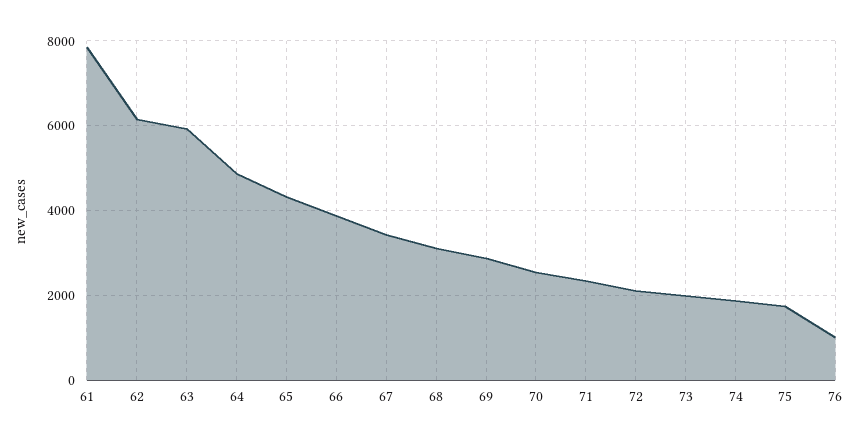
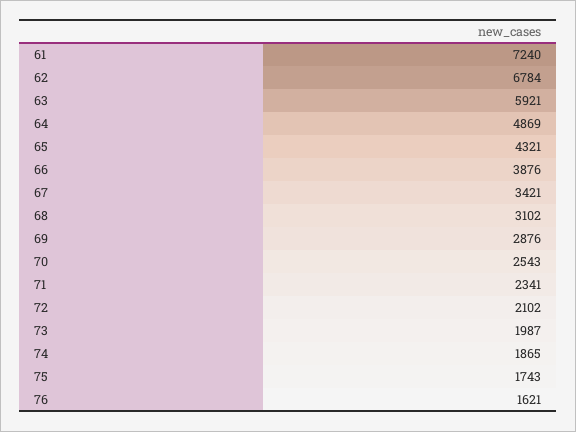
61: 7800 -> 7240
62: 6200 -> 6784
76: 1000 -> 1621

